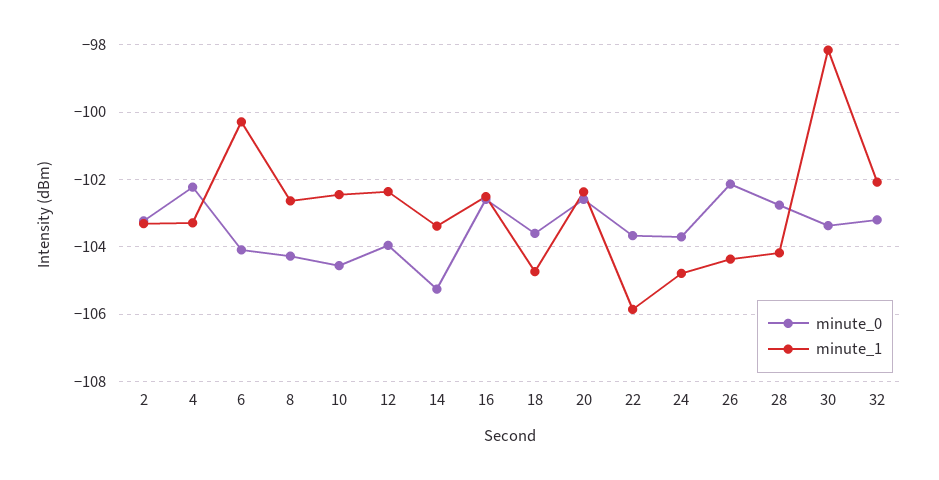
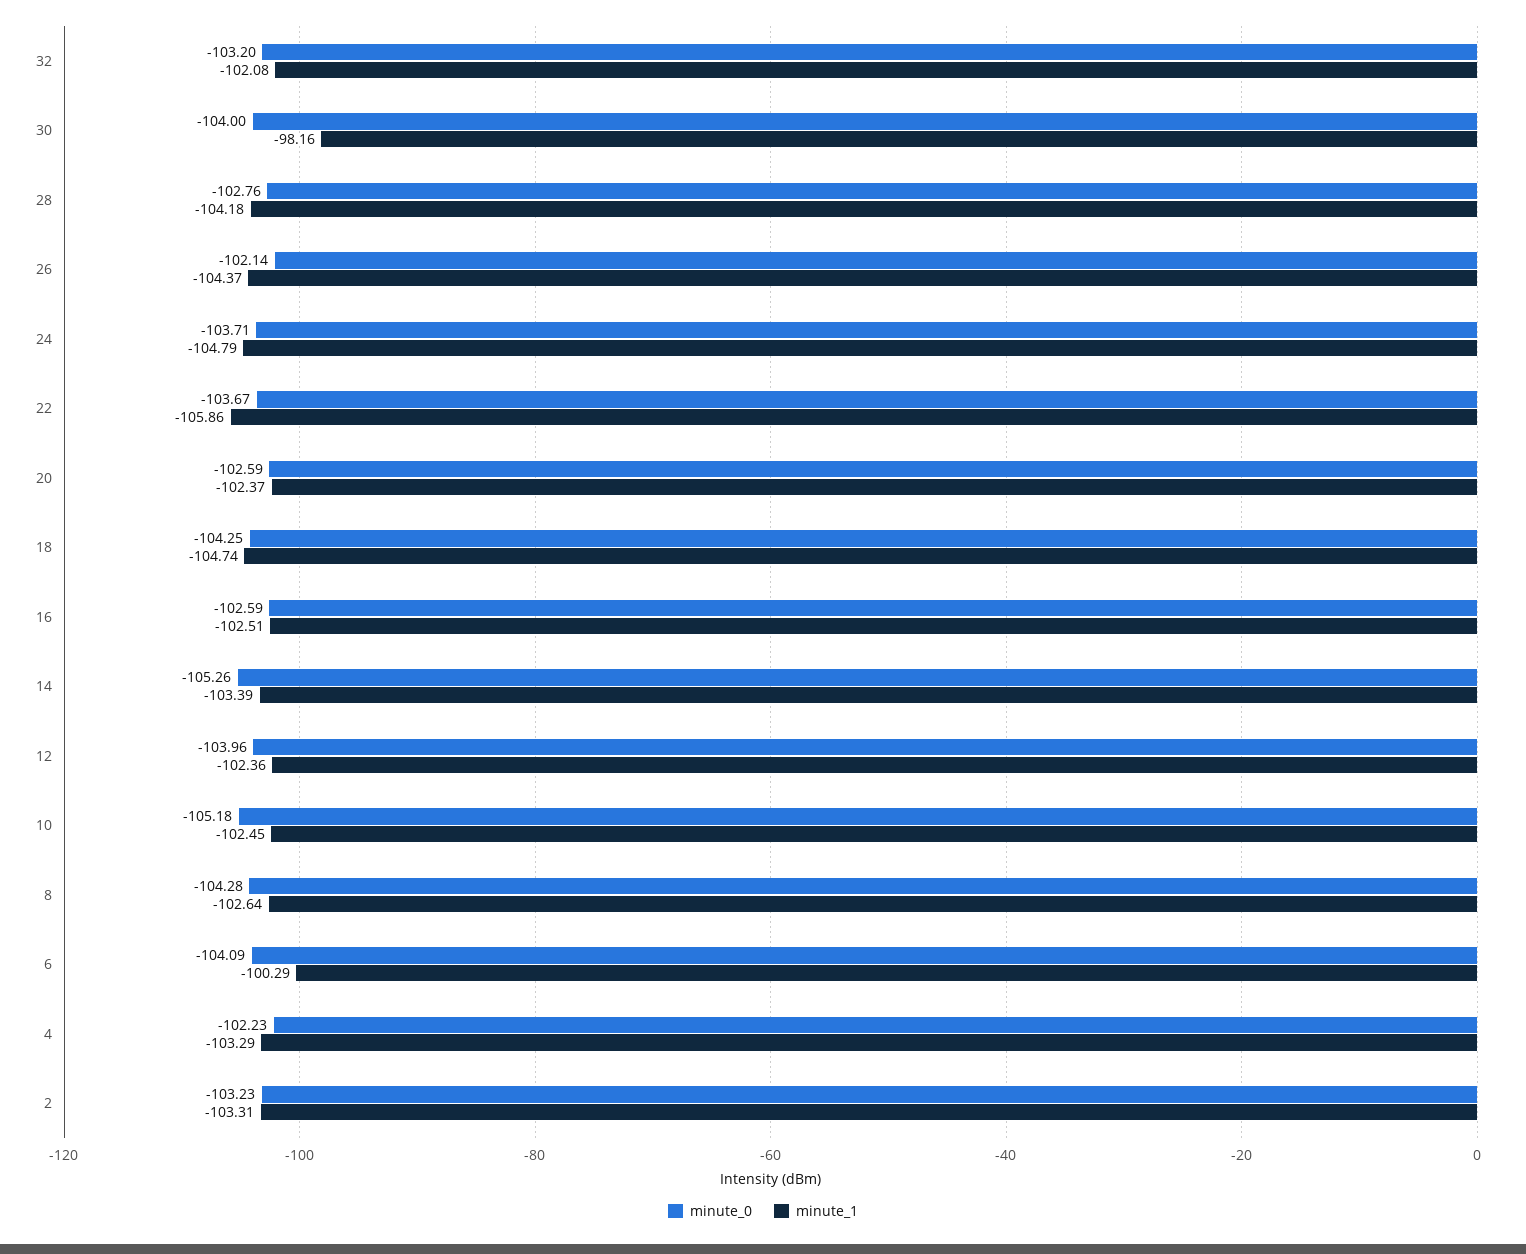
minute_0, 10: -104.6 -> -105.18
minute_0, 18: -103.6 -> -104.25
minute_0, 30: -103.4 -> -104

